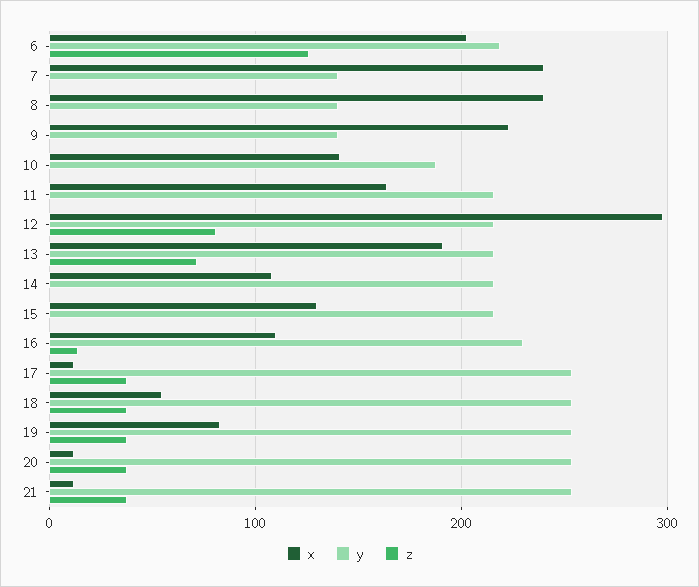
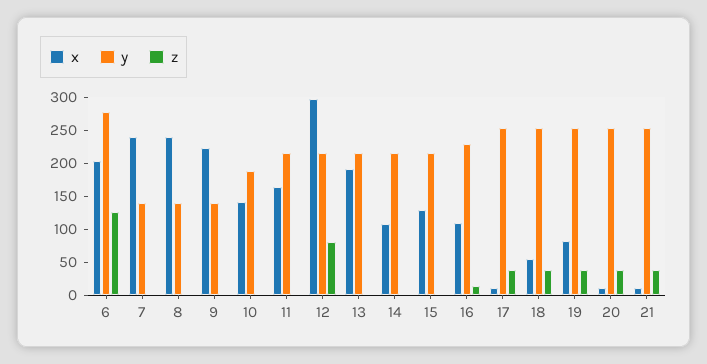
y, 6: 220 -> 275
z, 13: 70 -> 0

